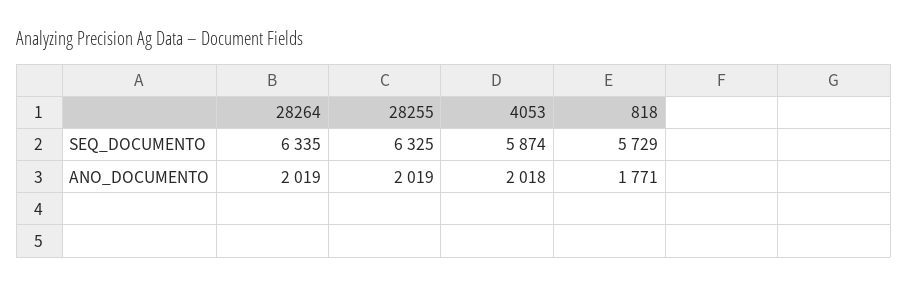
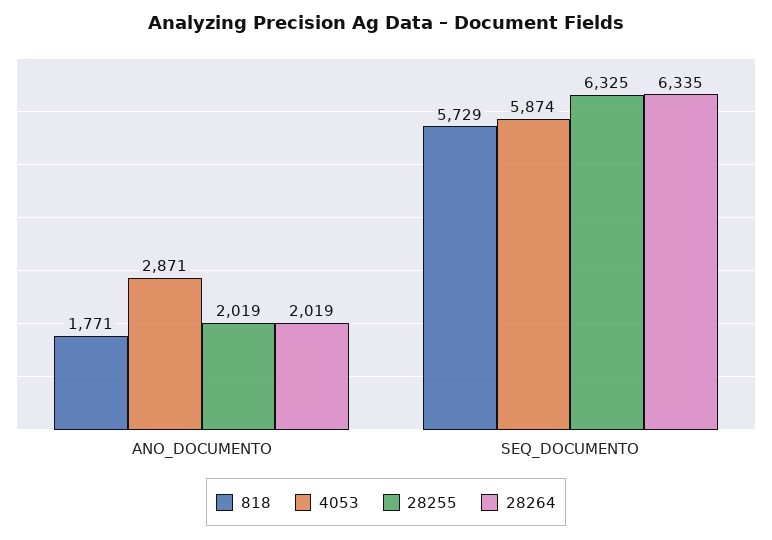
4053, ANO_DOCUMENTO: 2018 -> 2871

